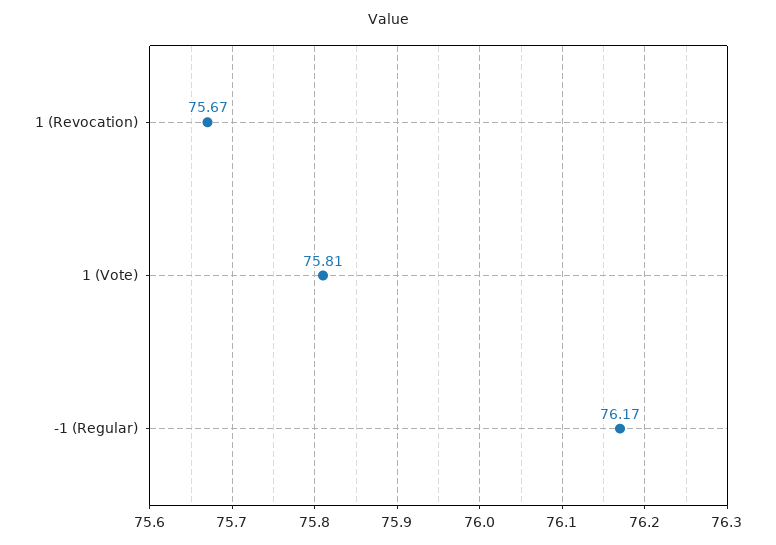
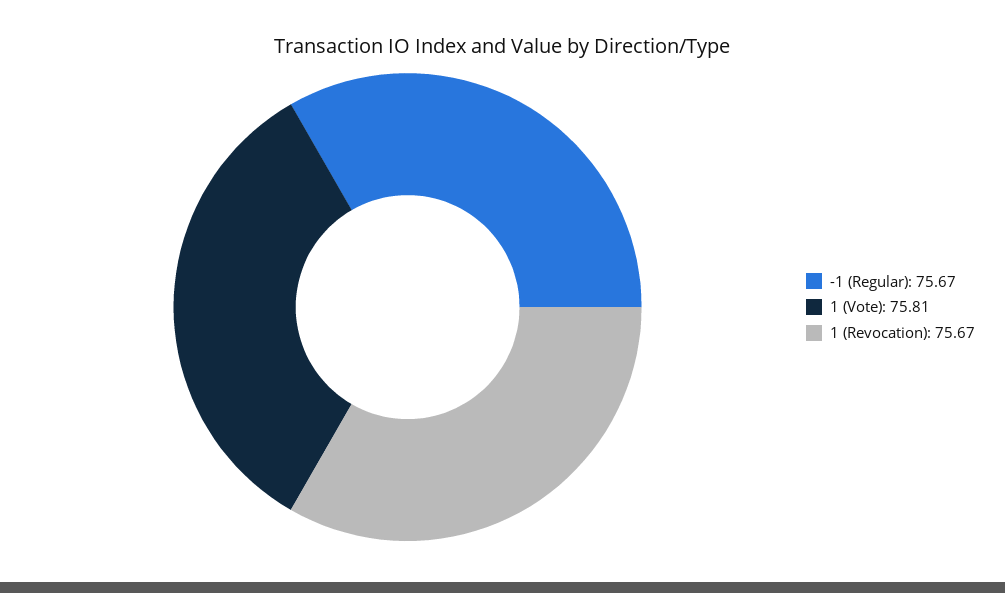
-1 (Regular): 76.17 -> 75.67

